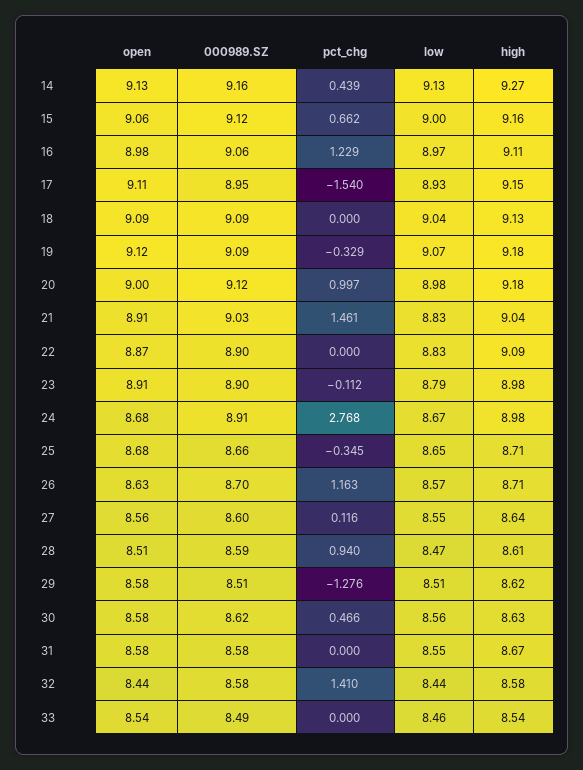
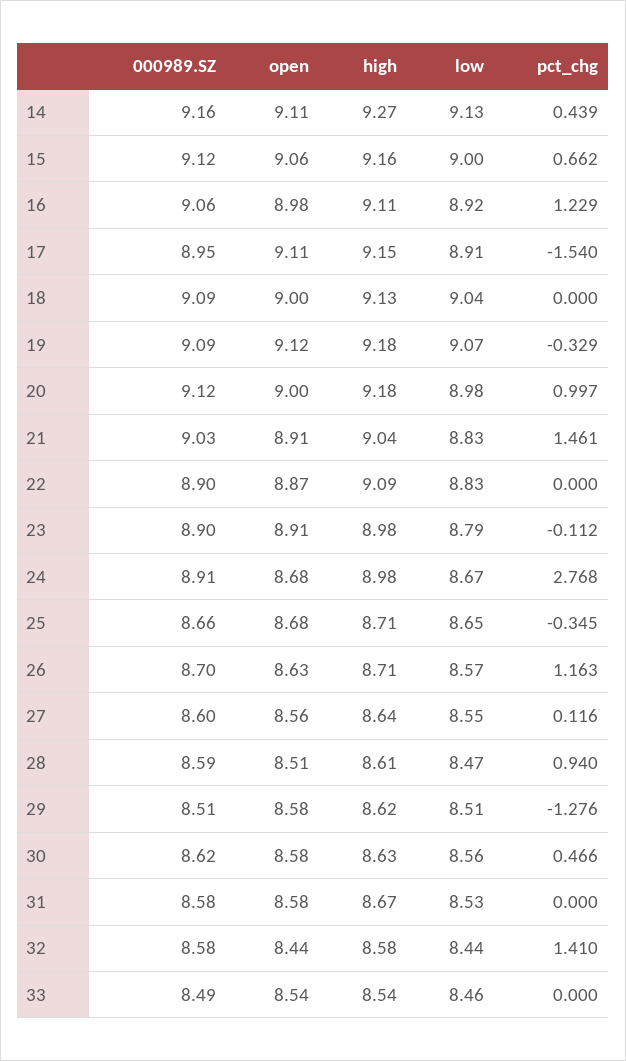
open, 14: 9.13 -> 9.11
low, 16: 8.97 -> 8.92
low, 17: 8.93 -> 8.91
open, 18: 9.09 -> 9
low, 31: 8.55 -> 8.53

